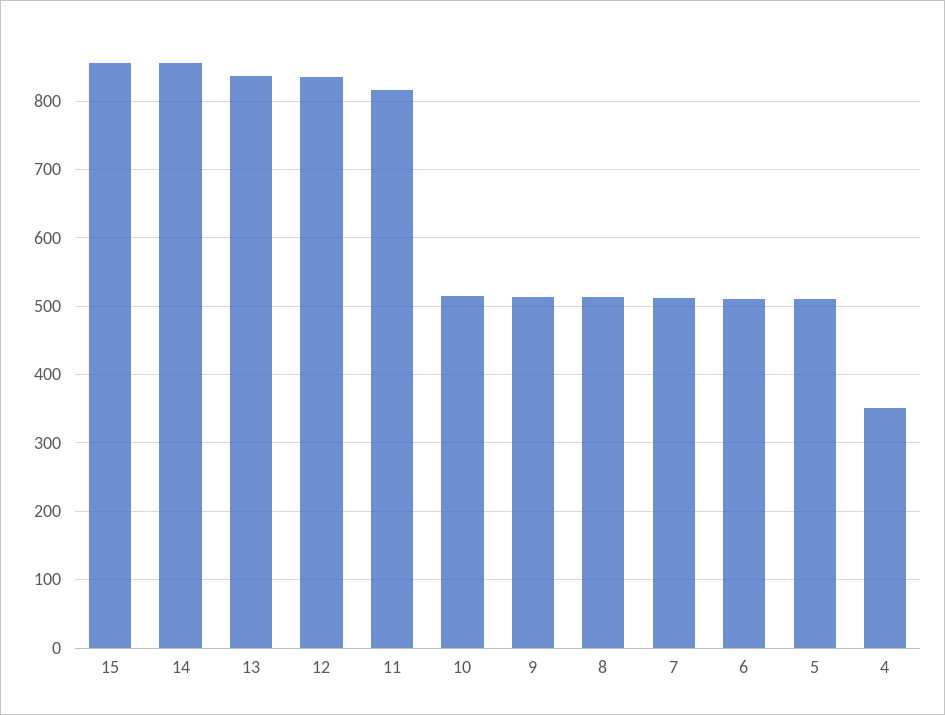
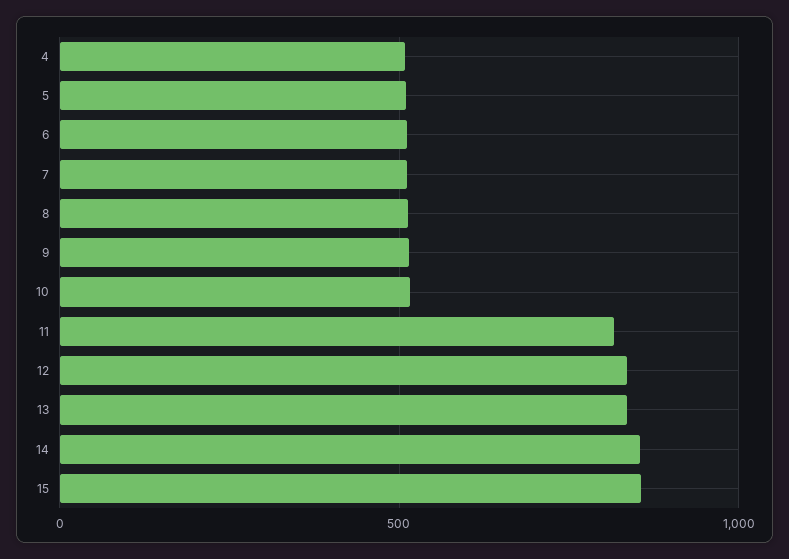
4: 350 -> 500

